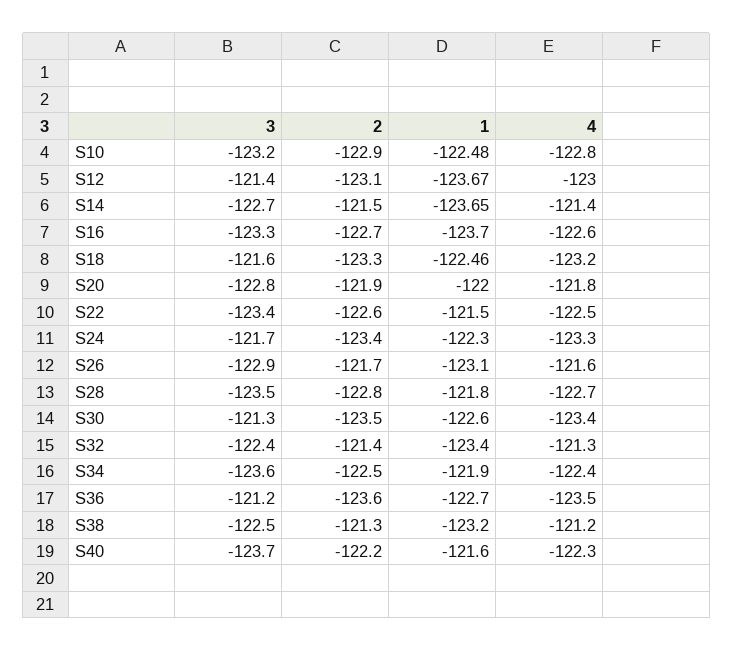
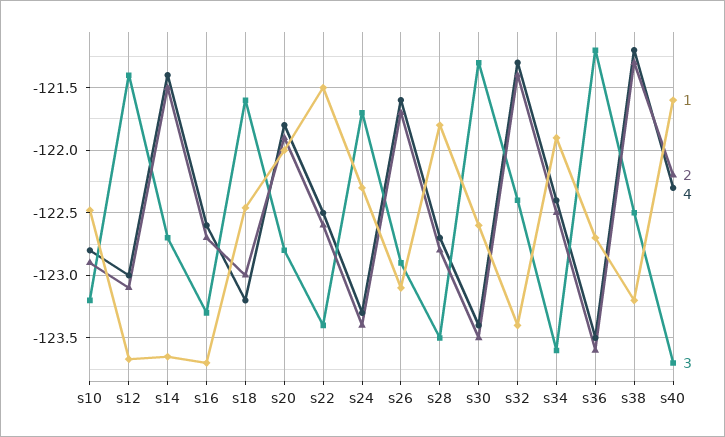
2, S18: -123.3 -> -123

